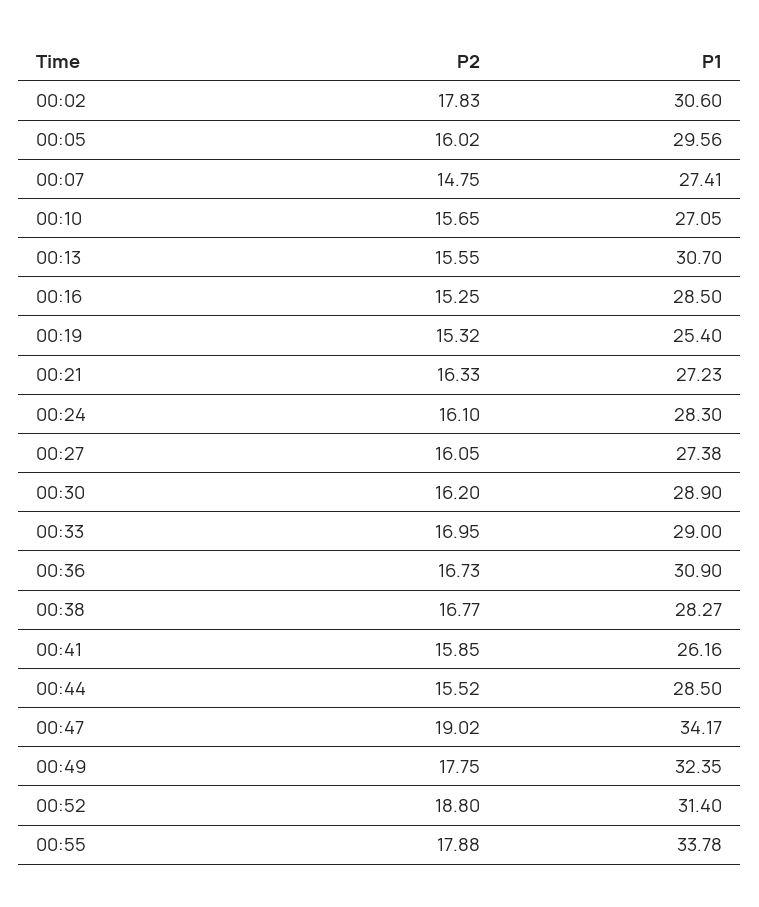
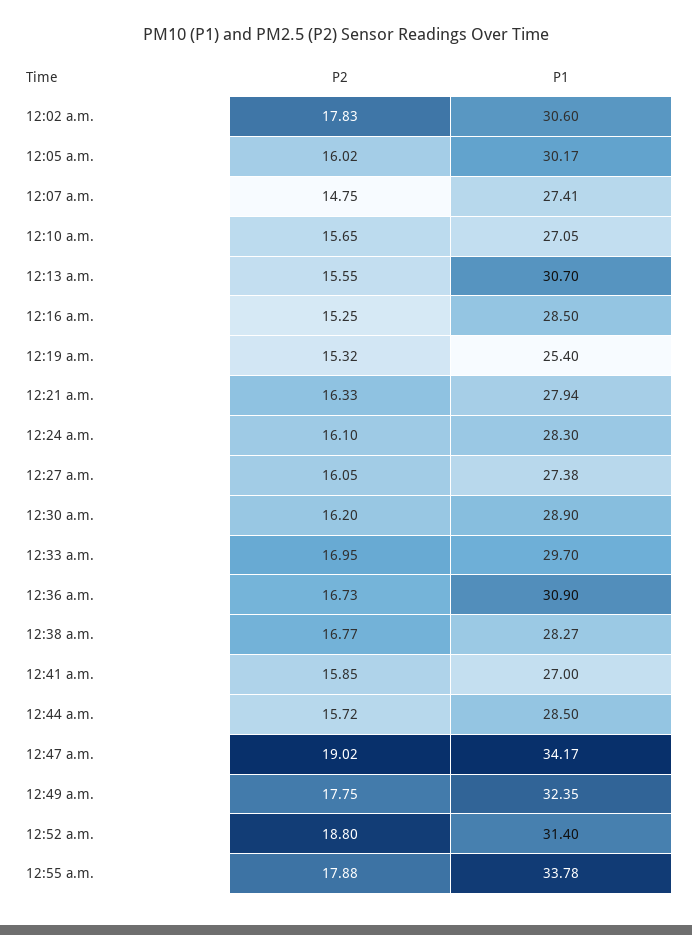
P1, 00:05: 29.56 -> 30.17
P1, 00:21: 27.23 -> 27.94
P1, 00:33: 29 -> 29.7
P1, 00:41: 26.16 -> 27
P2, 00:44: 15.52 -> 15.72

